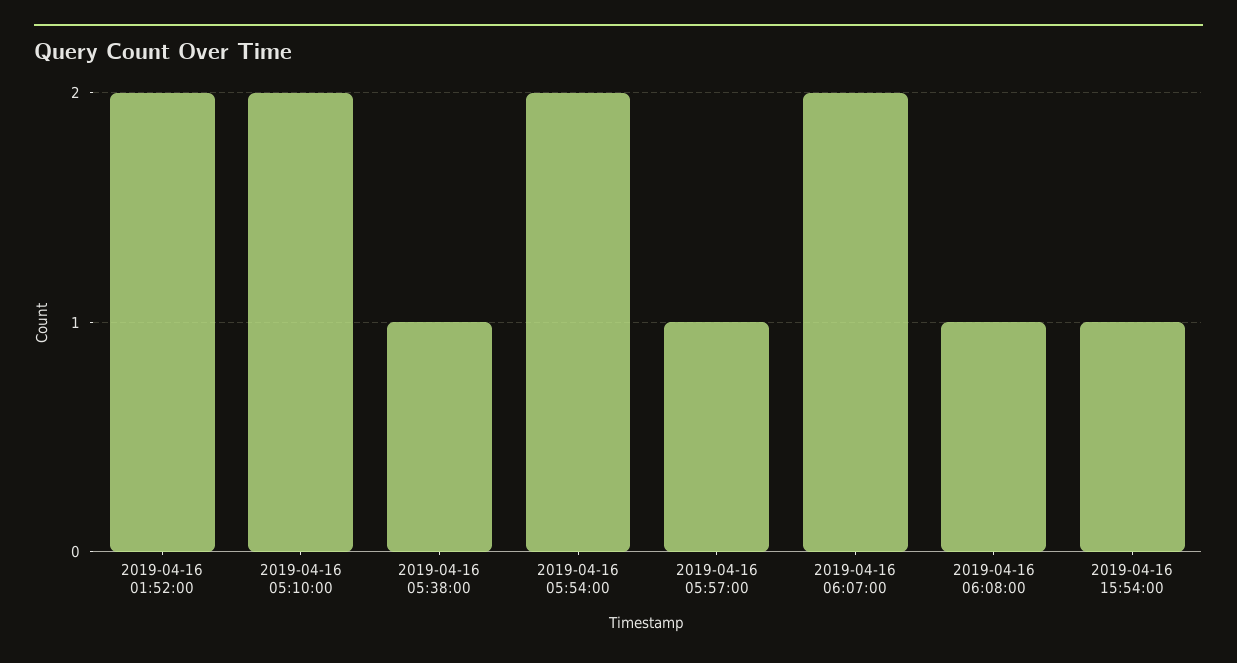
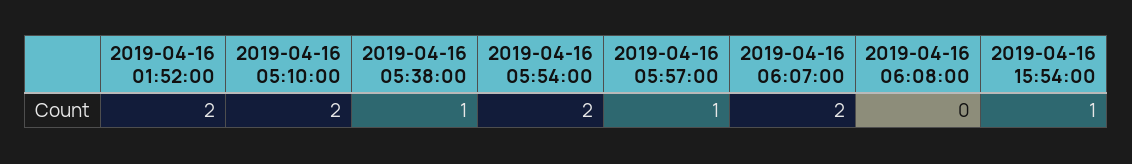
2019-04-16 06:08:00: 1 -> 0

